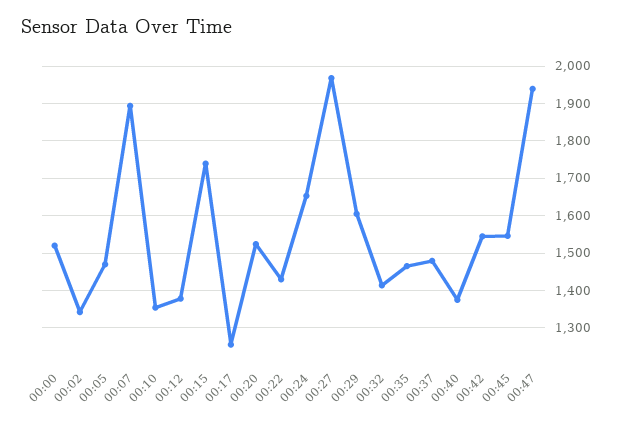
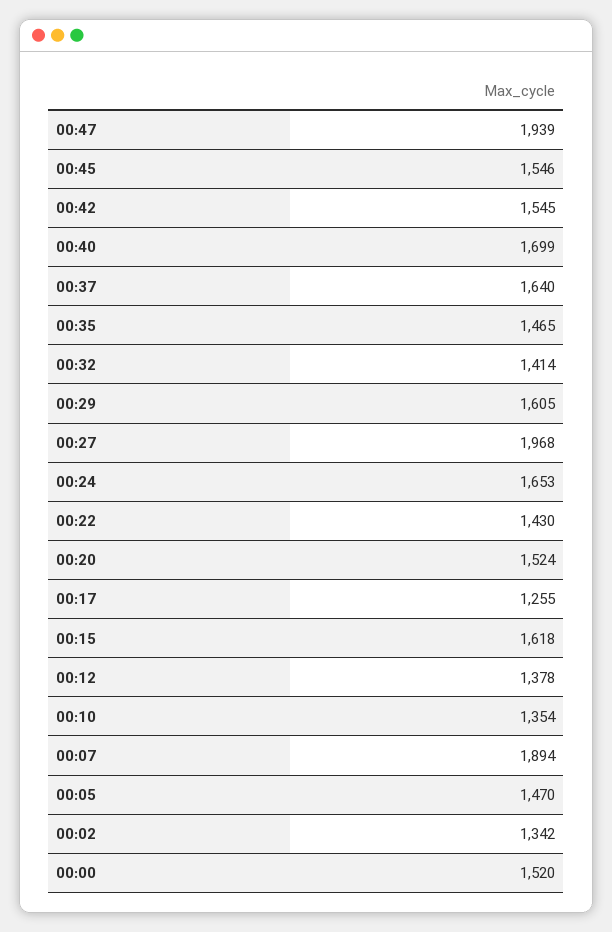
00:15: 1740 -> 1618
00:37: 1480 -> 1640
00:40: 1380 -> 1699

